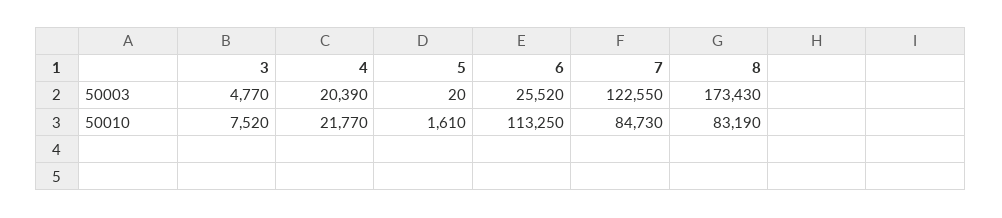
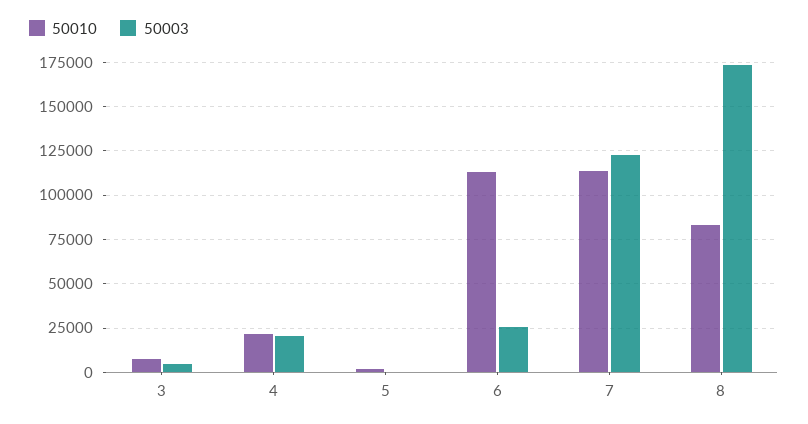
50010, 7: 84730 -> 115000

